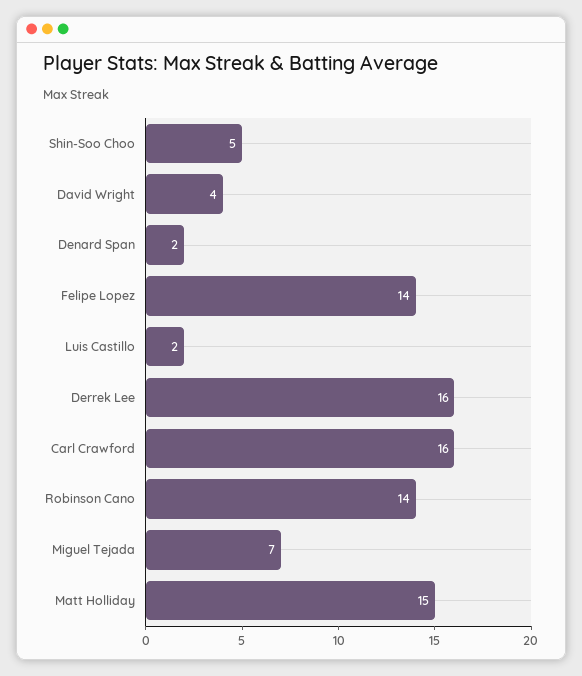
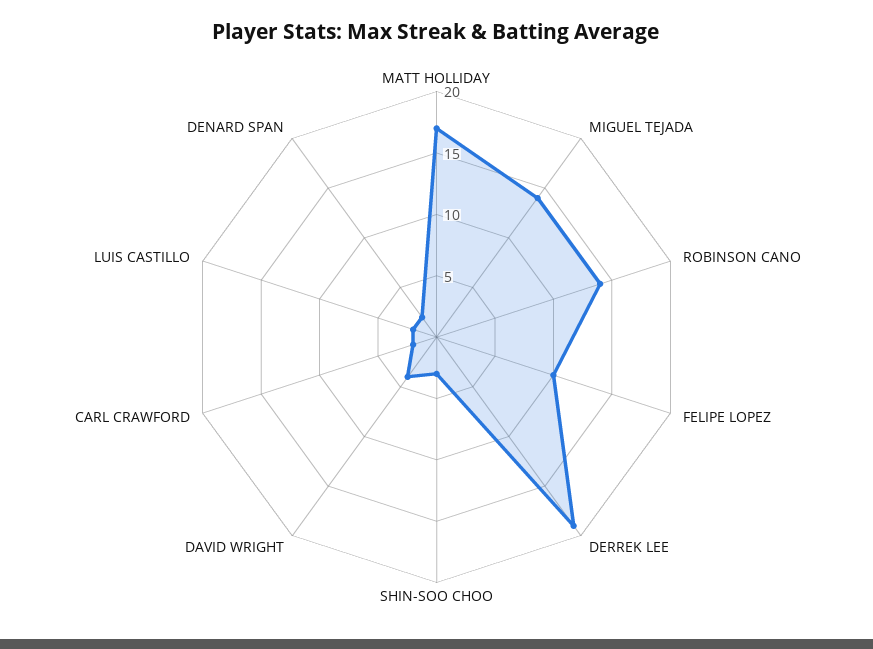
Shin-Soo Choo: 5 -> 3
Felipe Lopez: 14 -> 10
Derrek Lee: 16 -> 19
Carl Crawford: 16 -> 2
Miguel Tejada: 7 -> 14
Matt Holliday: 15 -> 17

